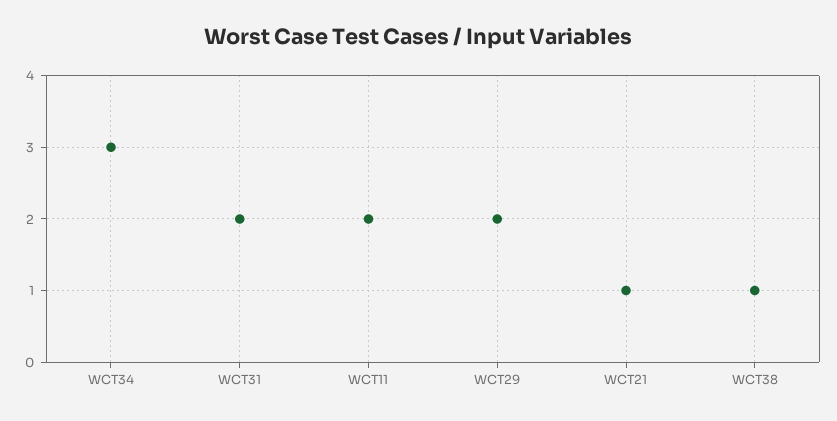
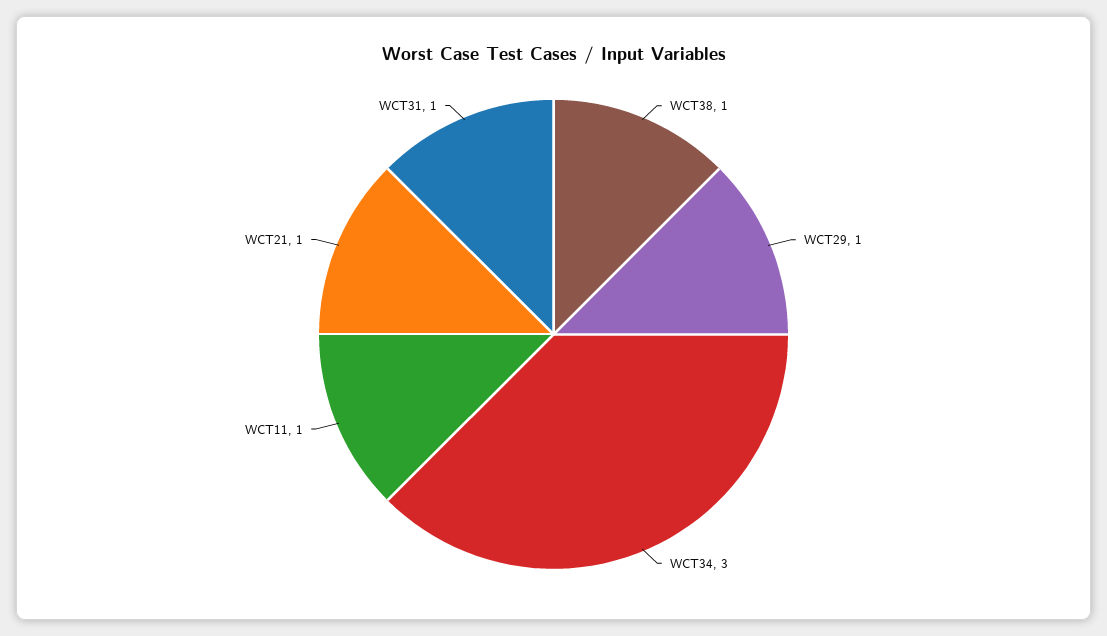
WCT31: 2 -> 1
WCT11: 2 -> 1
WCT29: 2 -> 1

